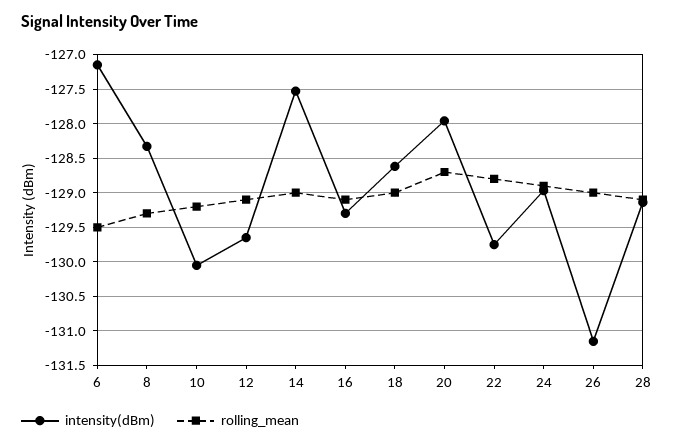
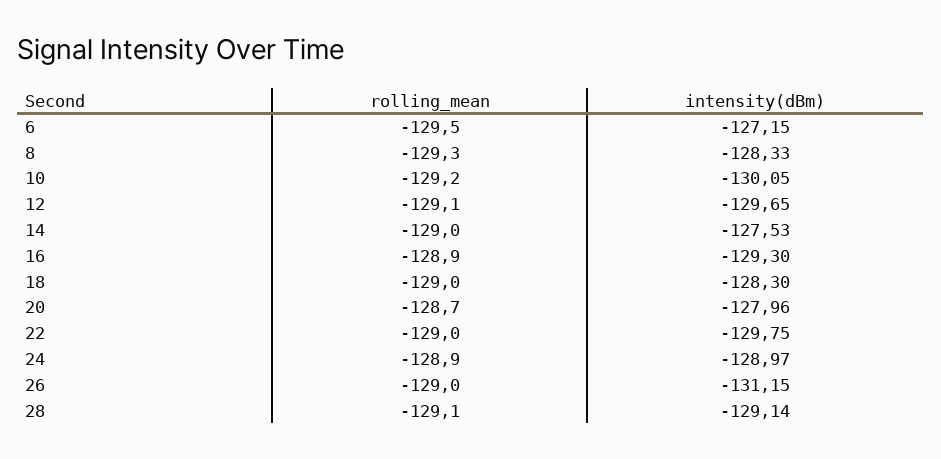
rolling_mean, 16: -129.1 -> -128.9
intensity(dBm), 18: -128.6 -> -128.3
rolling_mean, 22: -128.8 -> -129

